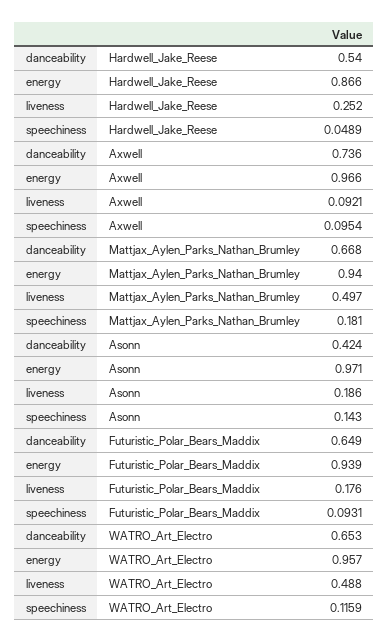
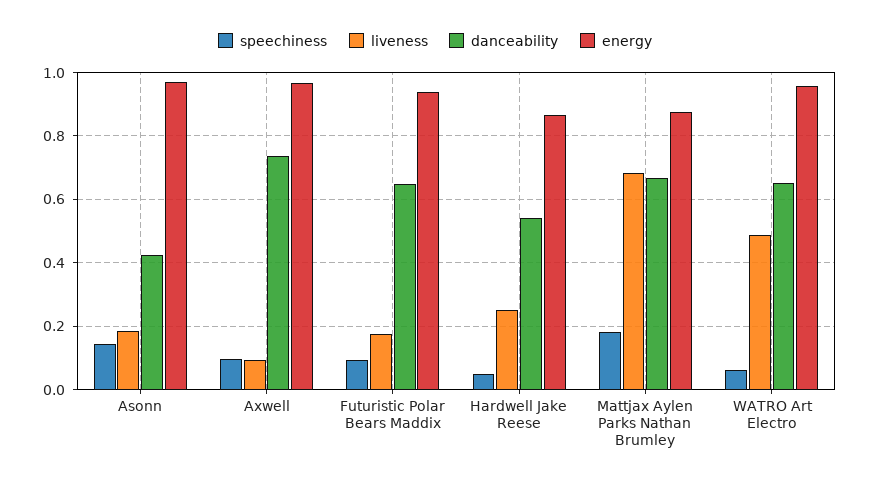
energy, Mattjax_Aylen_Parks_Nathan_Brumley: 0.94 -> 0.88
liveness, Mattjax_Aylen_Parks_Nathan_Brumley: 0.497 -> 0.68
speechiness, WATRO_Art_Electro: 0.1159 -> 0.06

